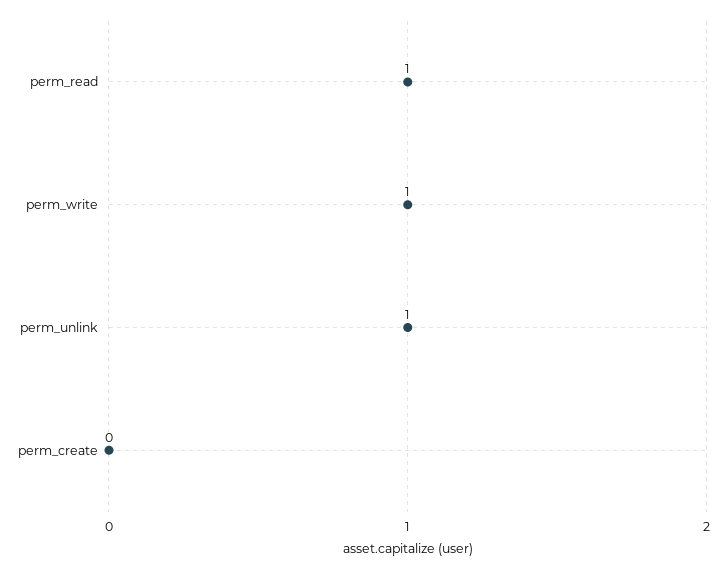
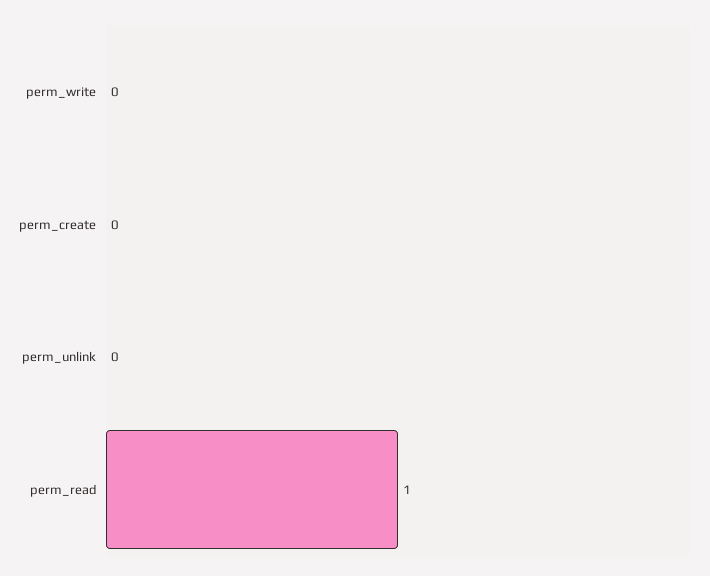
perm_write: 1 -> 0
perm_unlink: 1 -> 0

